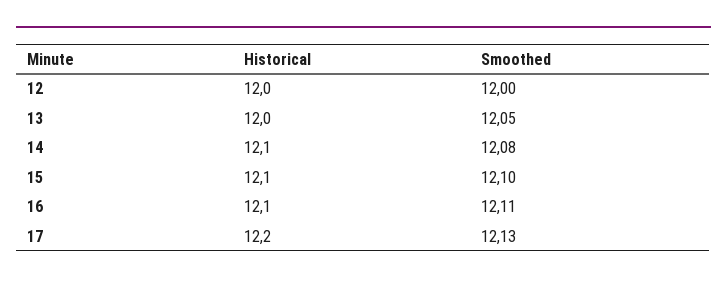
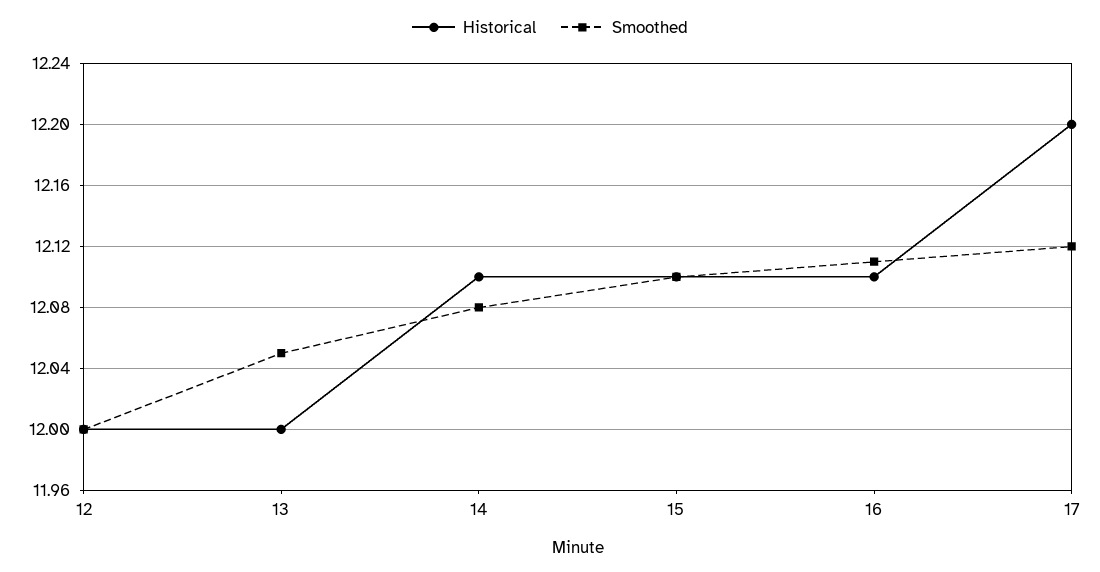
Smoothed, 17: 12.13 -> 12.12

